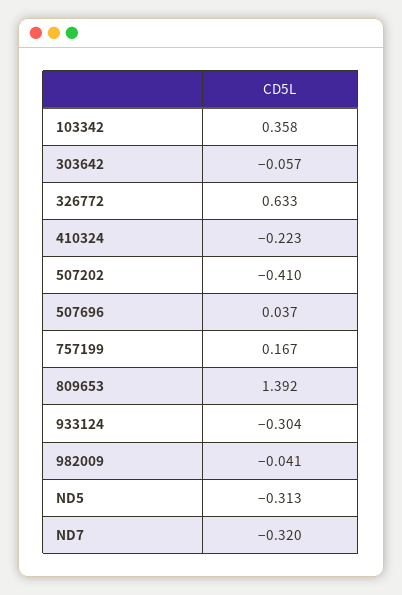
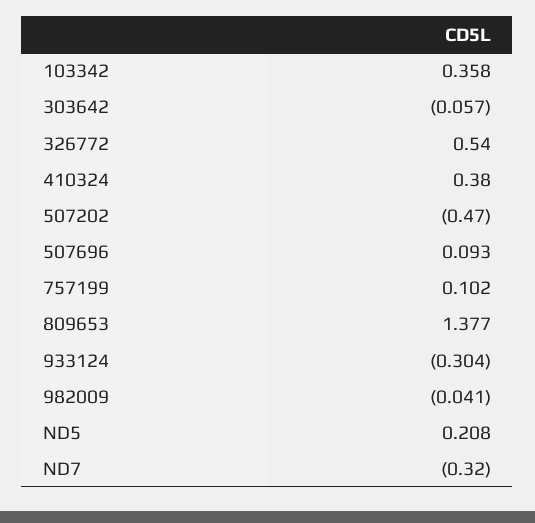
326772: 0.633 -> 0.54
410324: -0.223 -> 0.38
507202: -0.41 -> -0.47
507696: 0.037 -> 0.093
757199: 0.167 -> 0.102
809653: 1.392 -> 1.377
ND5: -0.313 -> 0.208

